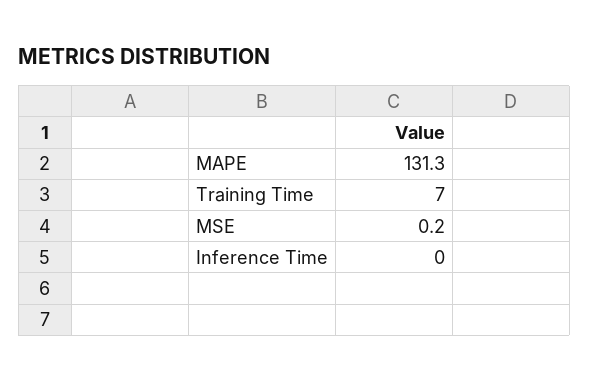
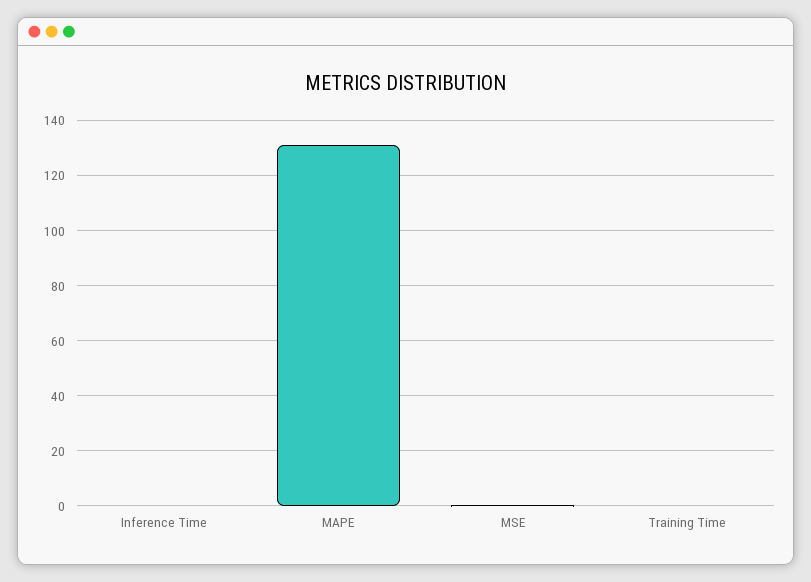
Training Time: 7 -> 0

